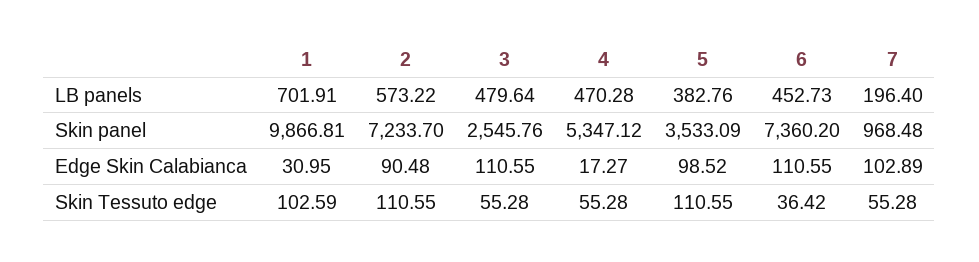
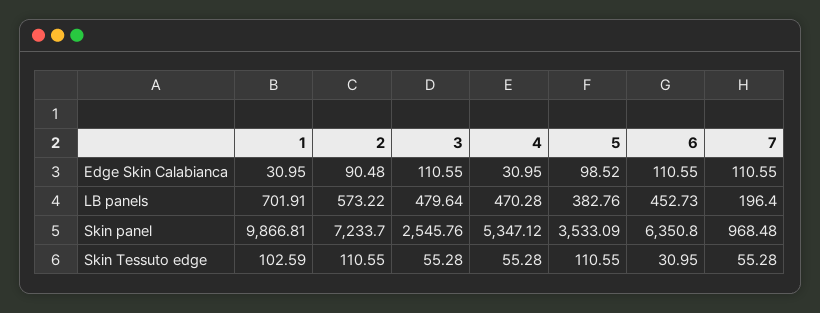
6, Skin panel: 7360.2 -> 6350.8
4, Edge Skin Calabianca: 17.27 -> 30.95
7, Edge Skin Calabianca: 102.89 -> 110.55
6, Skin Tessuto edge: 36.42 -> 30.95

